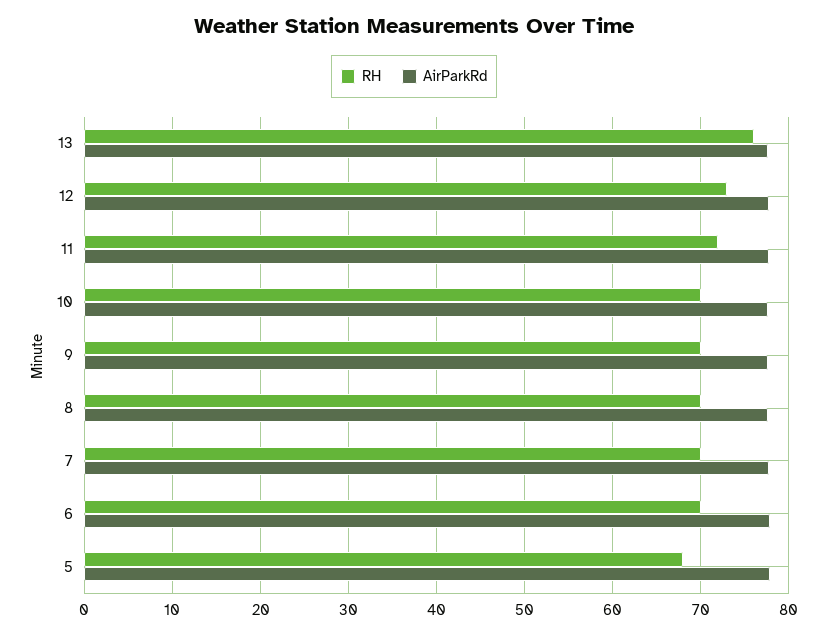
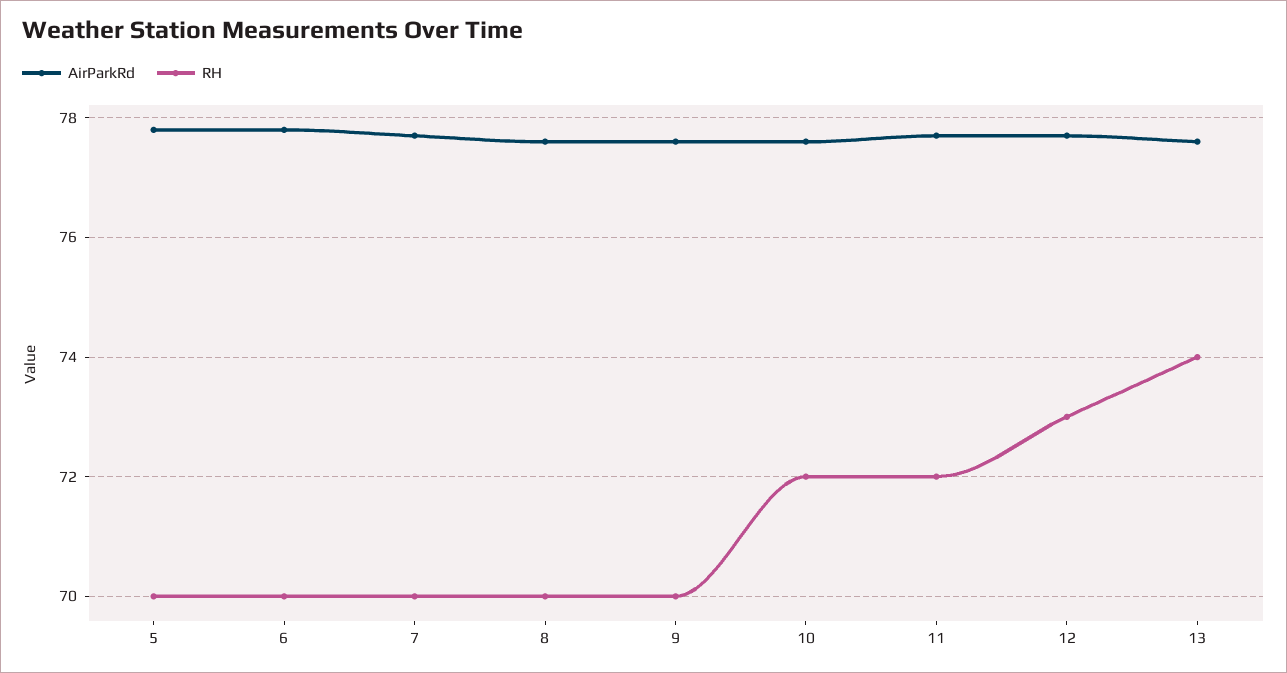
RH, 13: 76 -> 74
RH, 10: 70 -> 72
RH, 5: 68 -> 70

